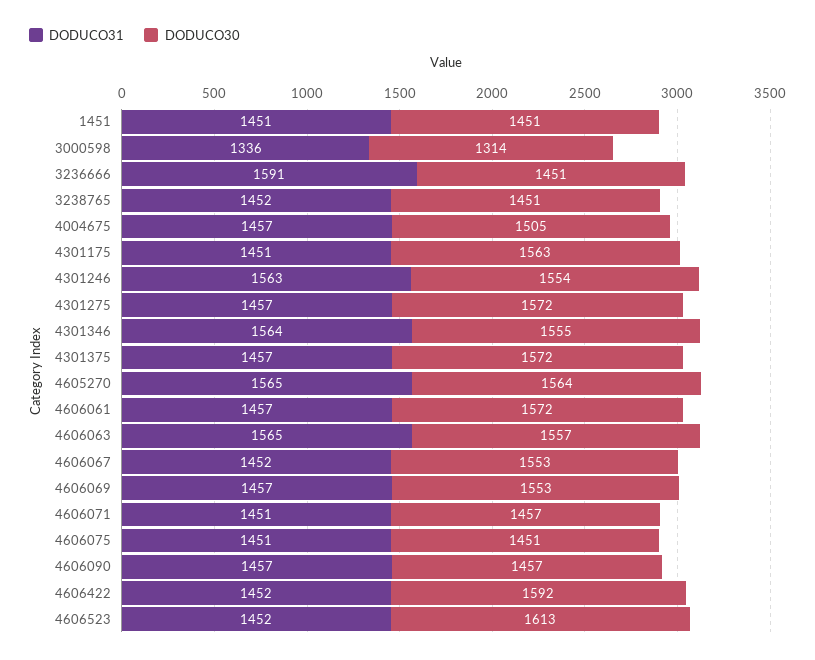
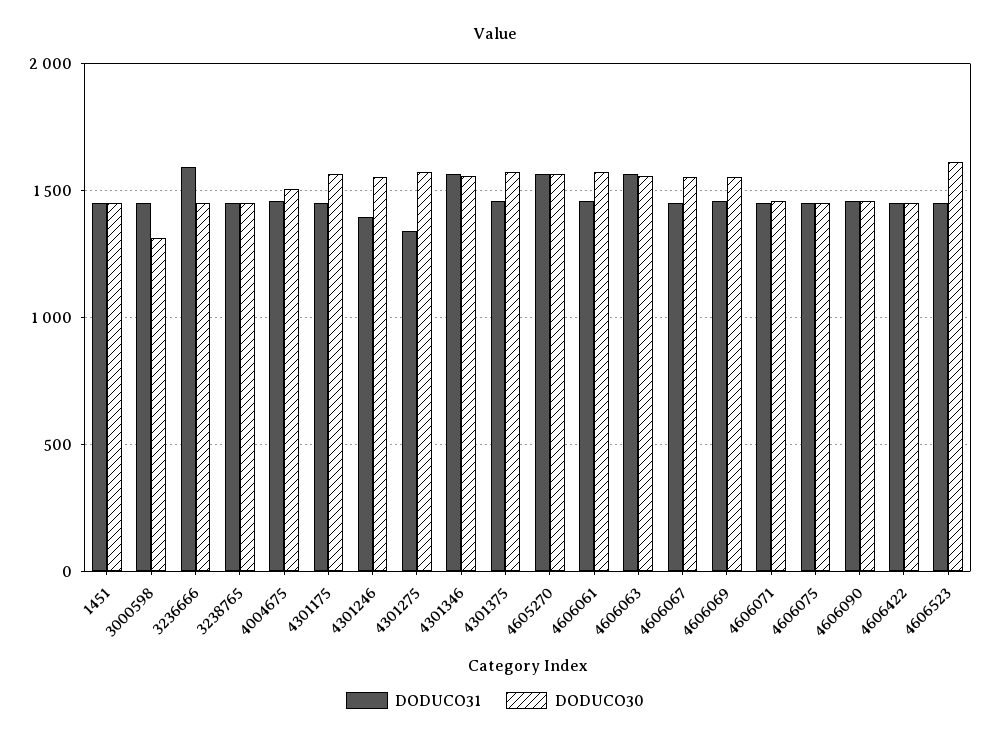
DODUCO31, 3000598: 1336 -> 1450
DODUCO31, 4301246: 1563 -> 1400
DODUCO31, 4301275: 1457 -> 1350
DODUCO30, 4606422: 1592 -> 1450

